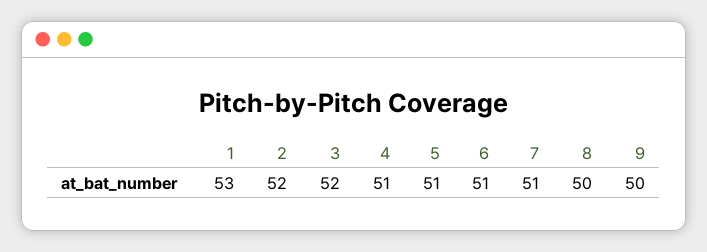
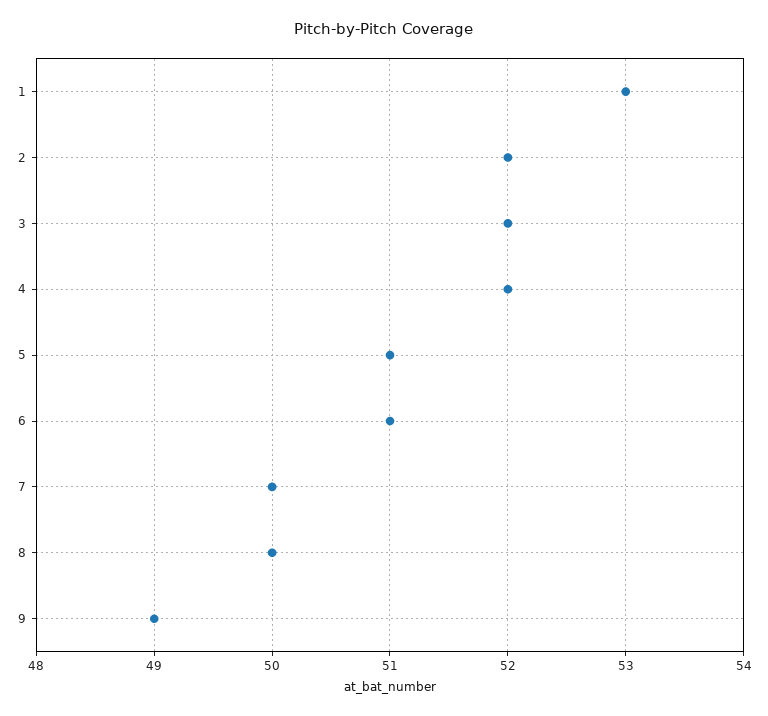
4: 51 -> 52
7: 51 -> 50
9: 50 -> 49

